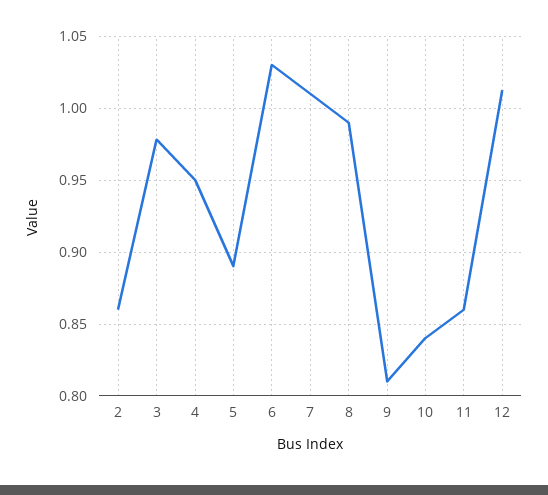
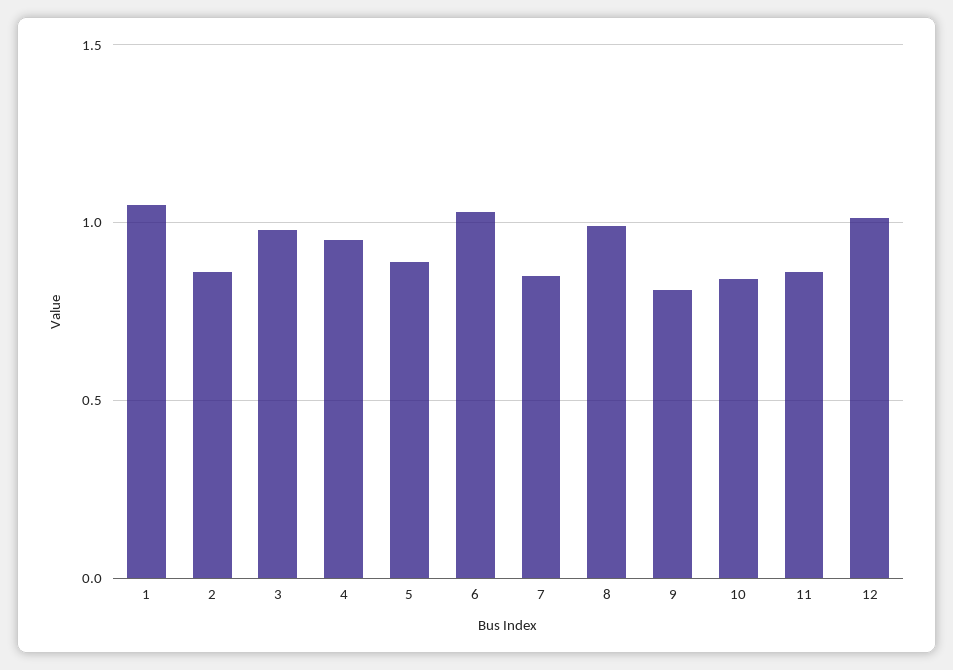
7: 1.01 -> 0.85
1: none -> 1.05

